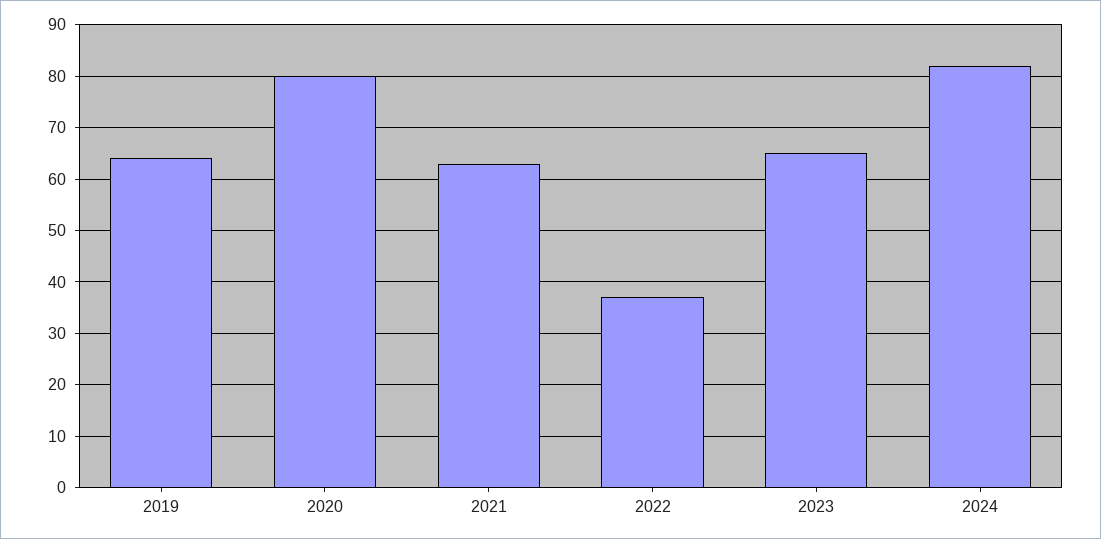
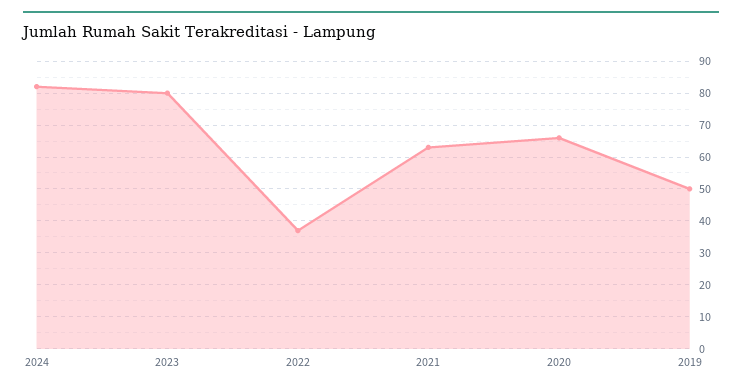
2019: 65 -> 50
2020: 80 -> 65
2023: 65 -> 80

